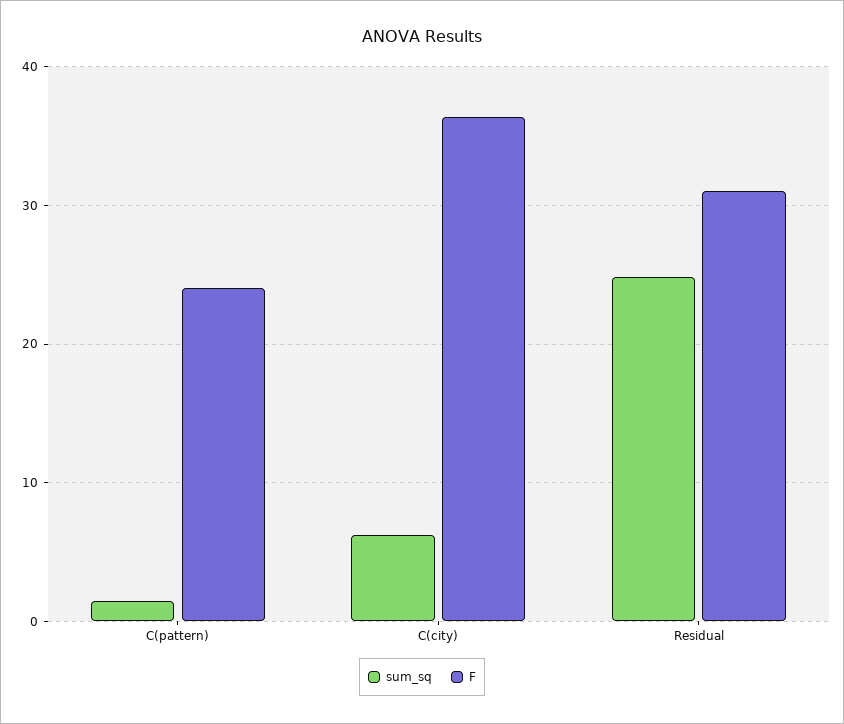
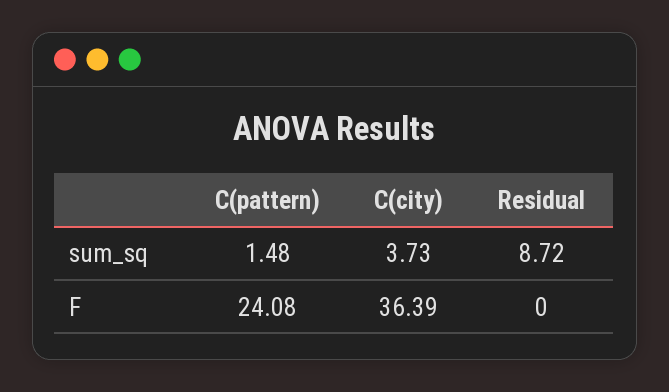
sum_sq, C(city): 6 -> 3.73
sum_sq, Residual: 25 -> 8.72
F, Residual: 31 -> 0

